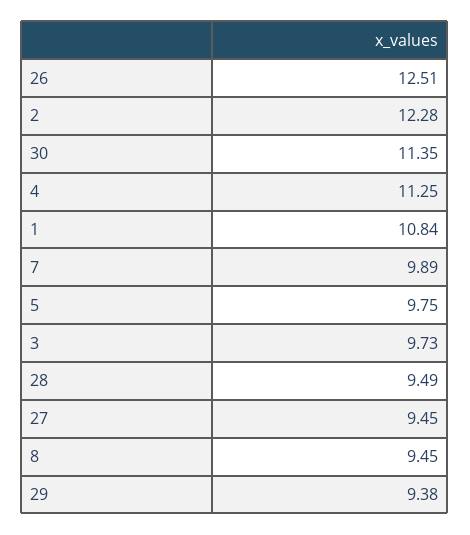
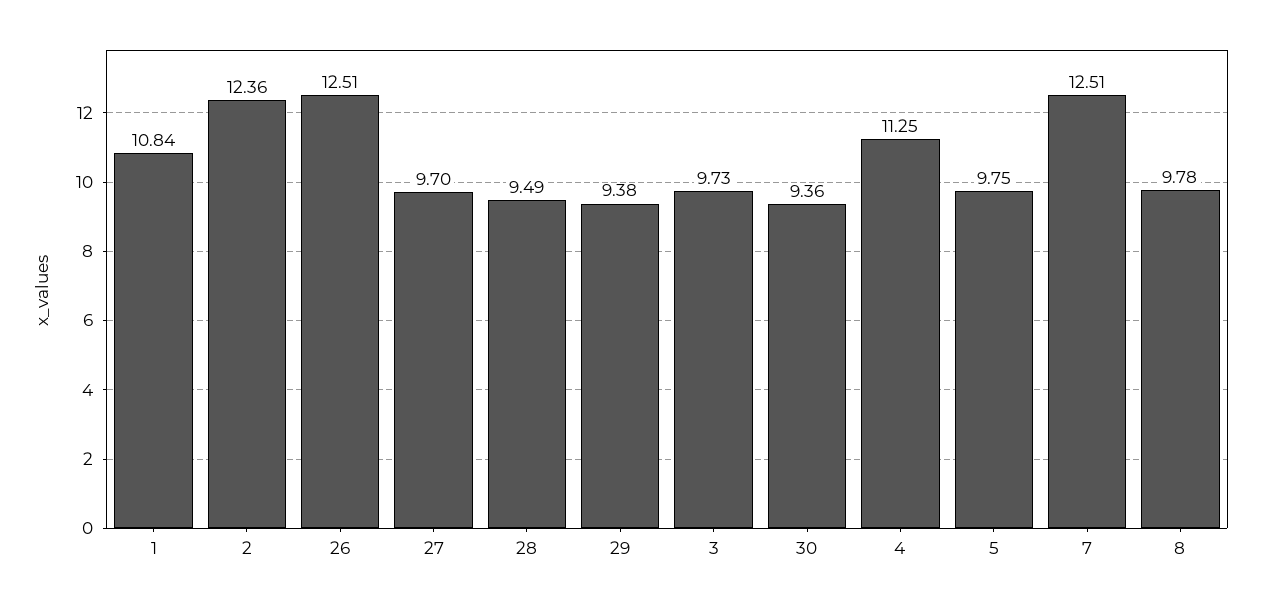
2: 12.28 -> 12.36
30: 11.35 -> 9.36
7: 9.89 -> 12.51
27: 9.45 -> 9.7
8: 9.45 -> 9.78

